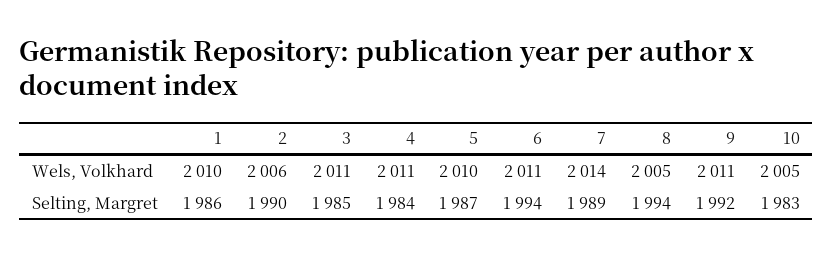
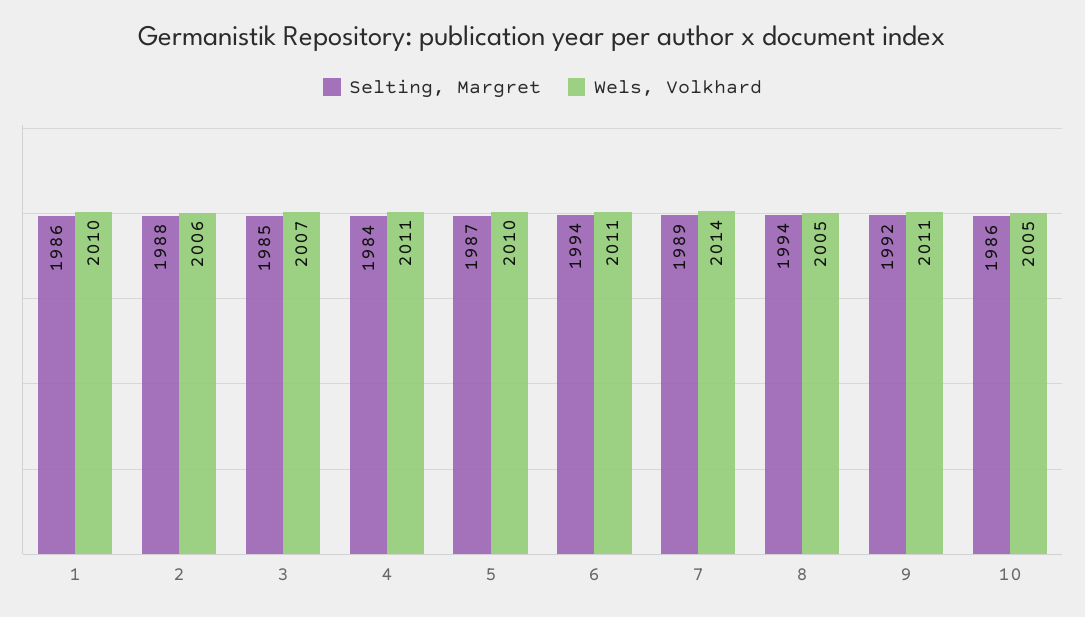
Wels, Volkhard, 3: 2011 -> 2007
Selting, Margret, 2: 1990 -> 1988
Selting, Margret, 10: 1983 -> 1986

